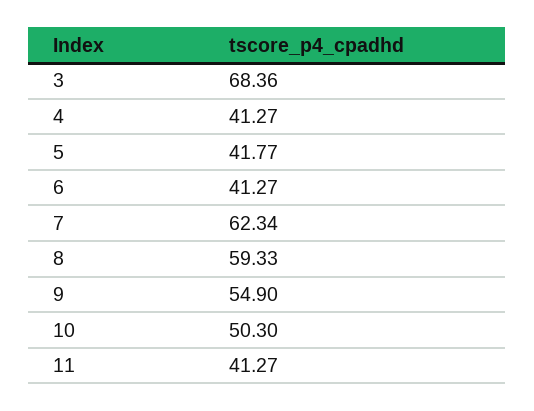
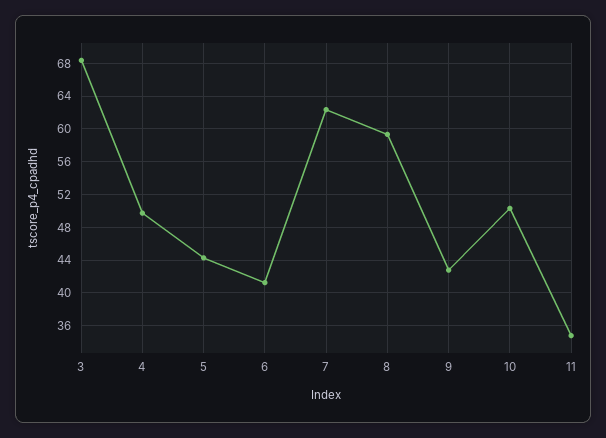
4: 41.27 -> 50
5: 41.77 -> 44
9: 54.9 -> 43
11: 41.27 -> 35

